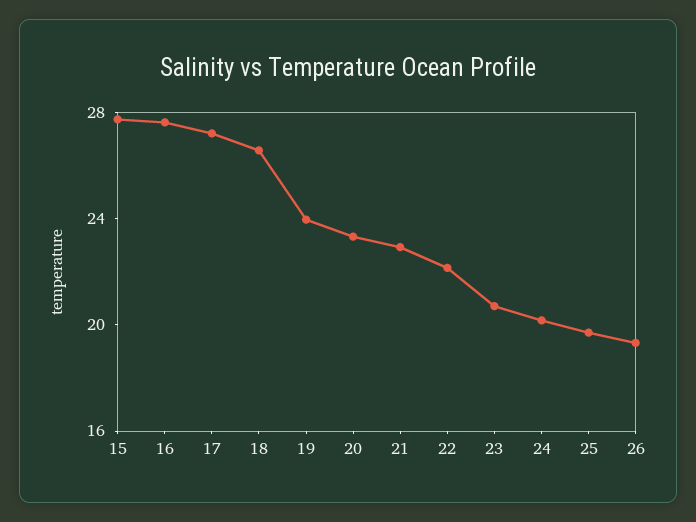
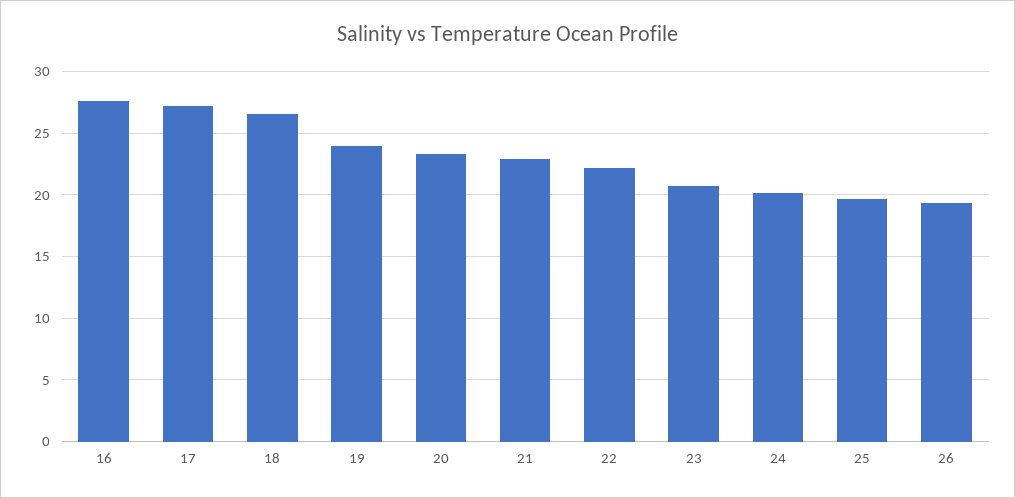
15: 28 -> none

